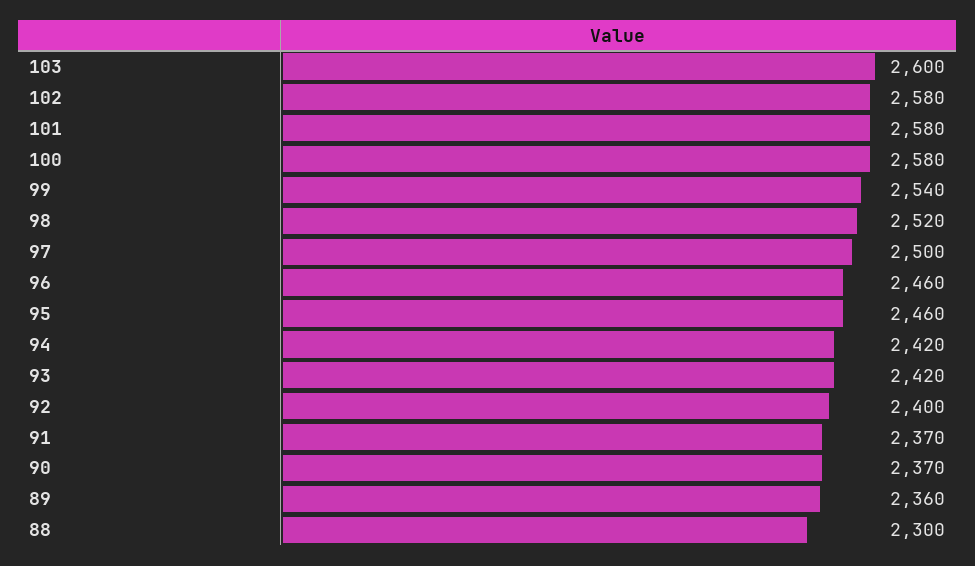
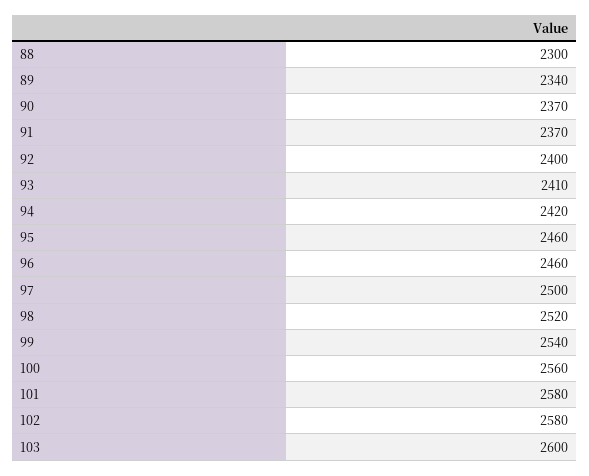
100: 2580 -> 2560
93: 2420 -> 2410
89: 2360 -> 2340

